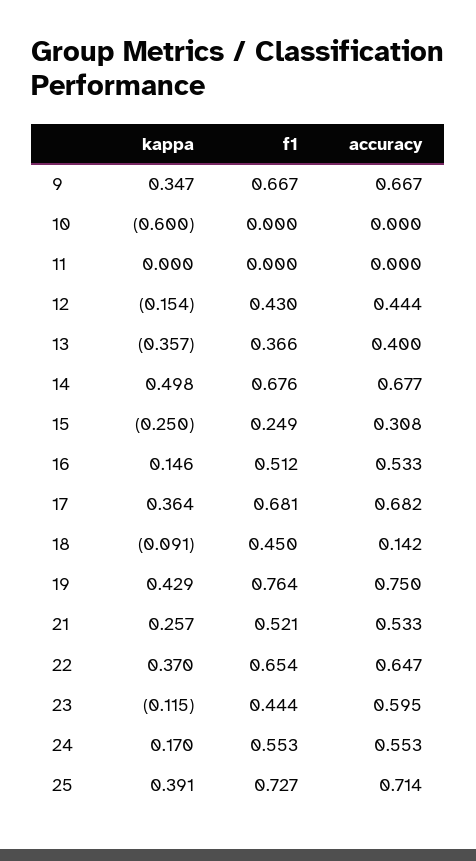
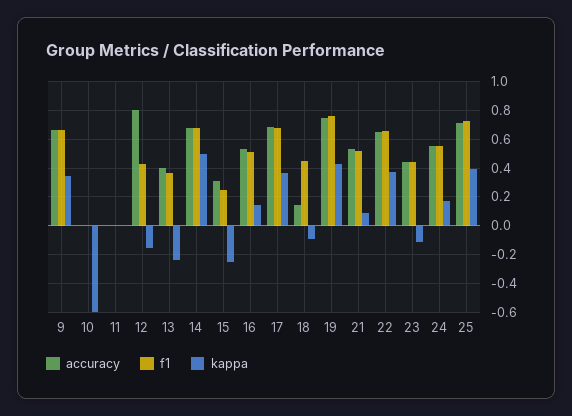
accuracy, 12: 0.444 -> 0.8
kappa, 13: -0.357 -> -0.25
kappa, 21: 0.257 -> 0.1
accuracy, 23: 0.595 -> 0.45

